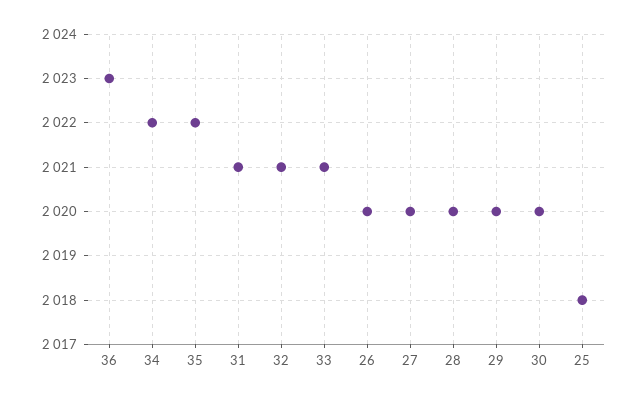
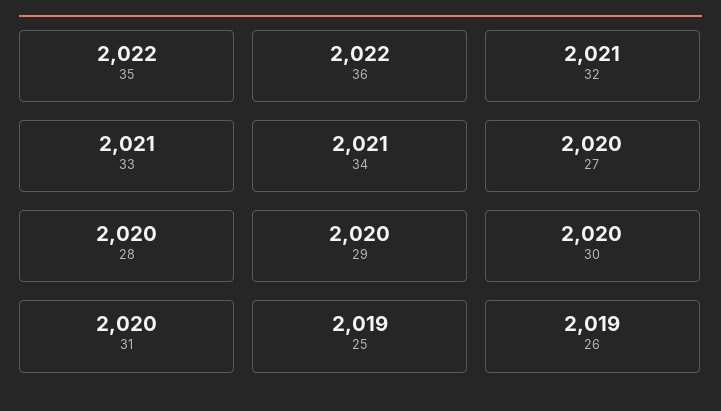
36: 2023 -> 2022
34: 2022 -> 2021
31: 2021 -> 2020
26: 2020 -> 2019
25: 2018 -> 2019

